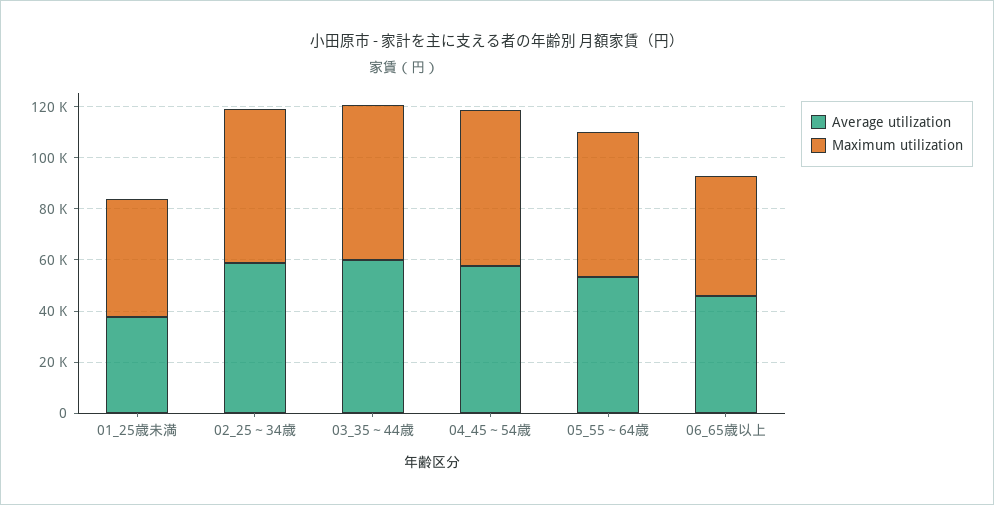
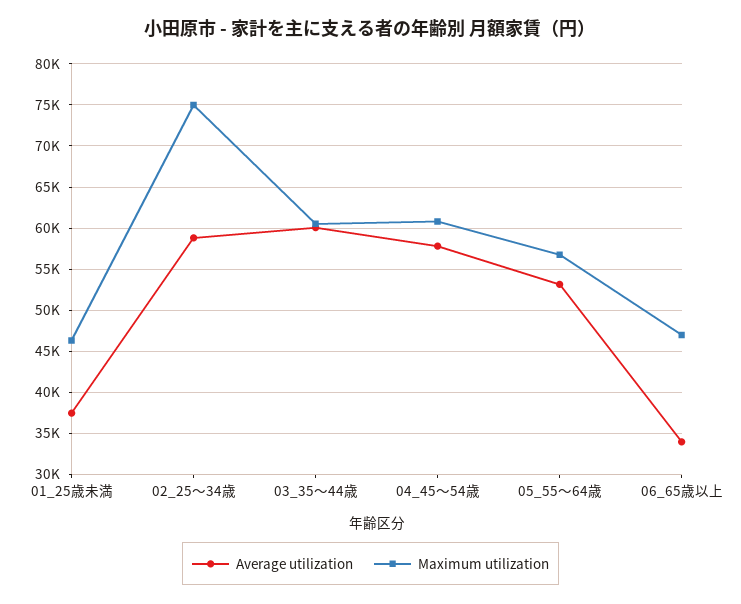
Maximum utilization, 02_25～34歳: 60000 -> 75000
Average utilization, 06_65歳以上: 45000 -> 34000

